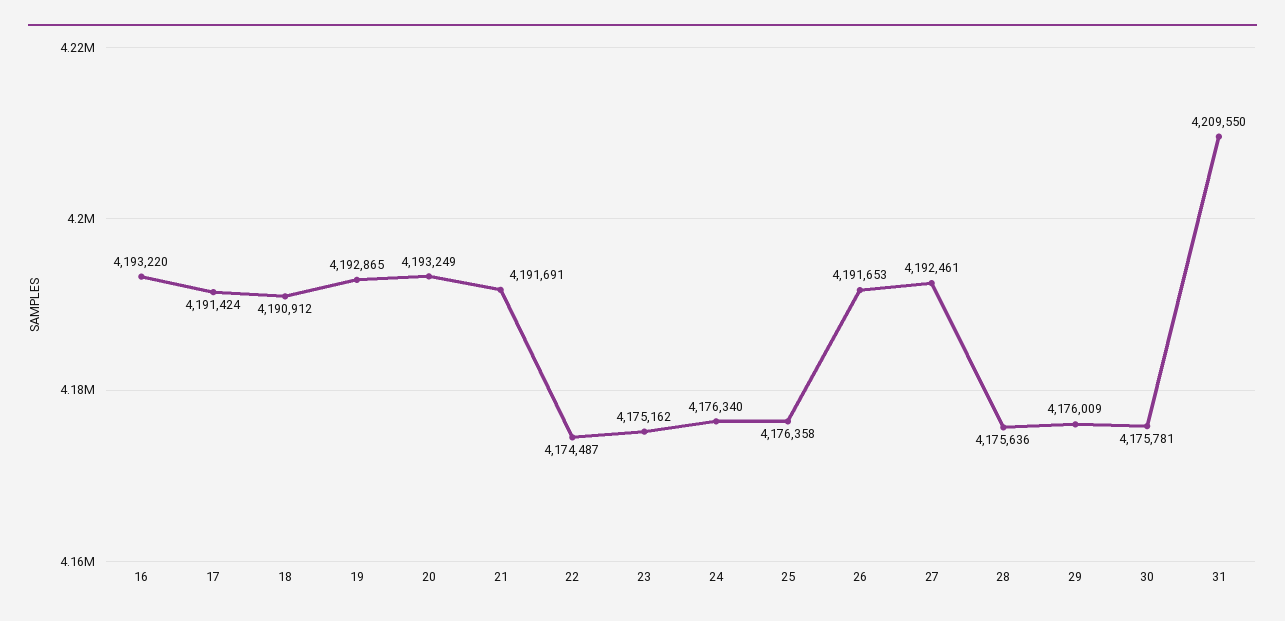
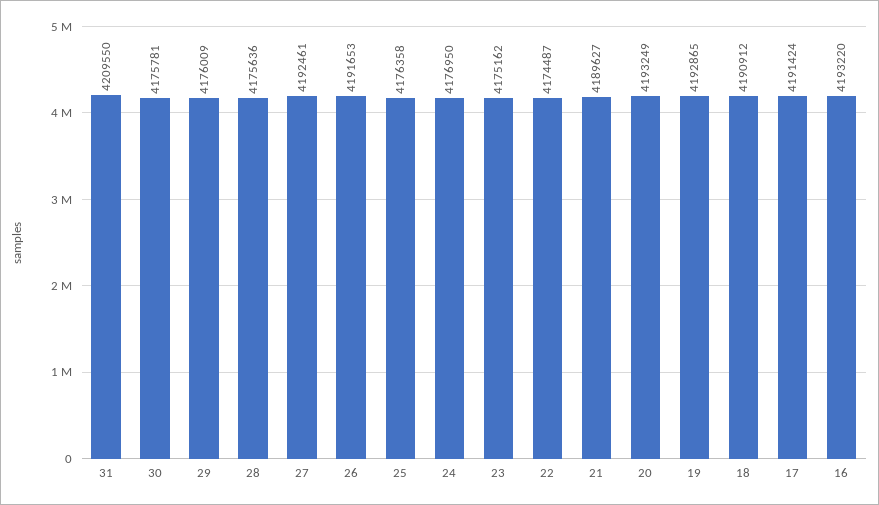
21: 4191691 -> 4189627
24: 4176340 -> 4176950

